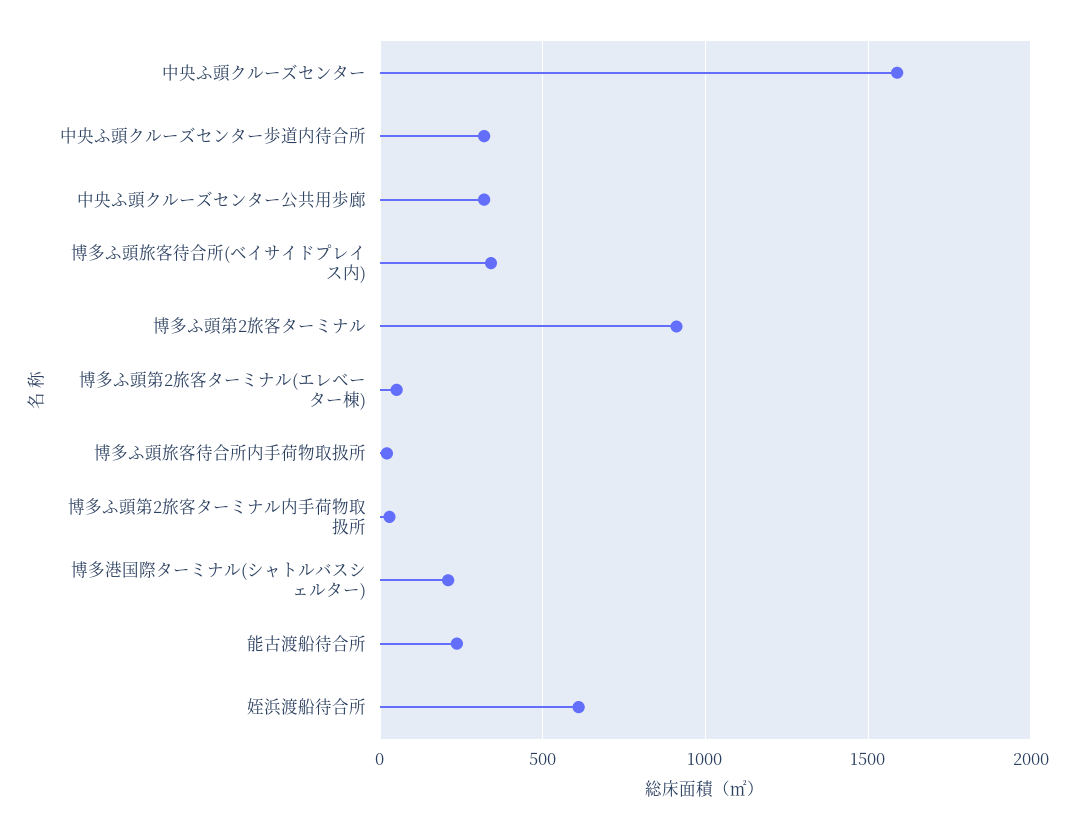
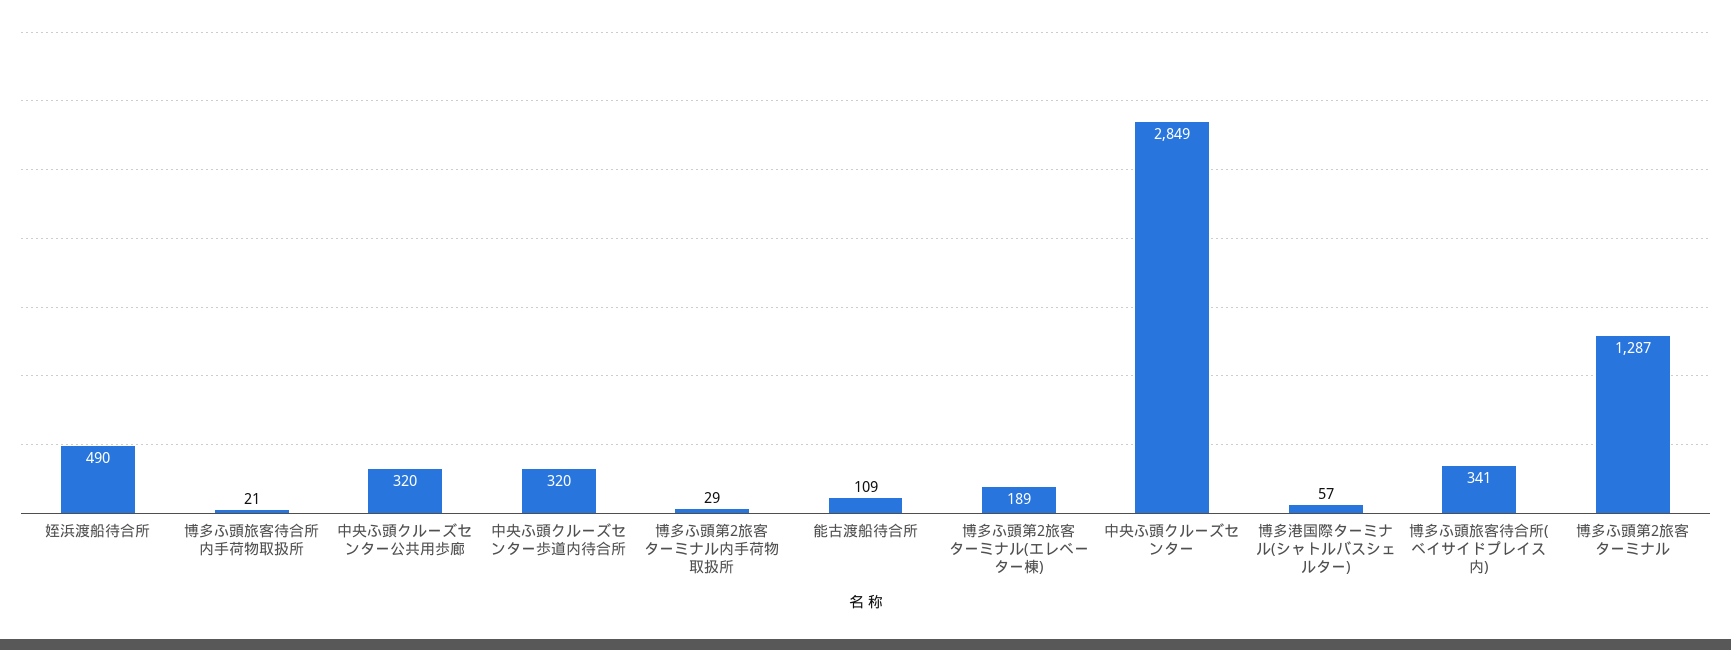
中央ふ頭クルーズセンター: 1600 -> 2849
博多ふ頭第2旅客ターミナル: 900 -> 1287
博多ふ頭第2旅客ターミナル(エレベーター棟): 50 -> 189
博多港国際ターミナル(シャトルバスシェルター): 200 -> 57
能古渡船待合所: 250 -> 109
姪浜渡船待合所: 600 -> 490

